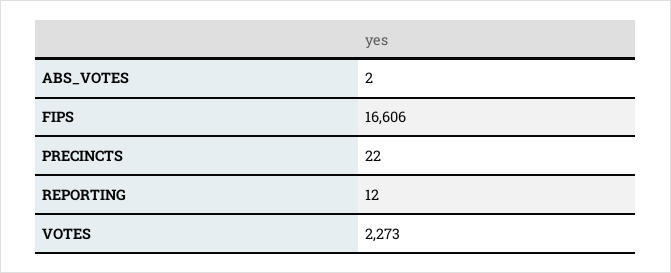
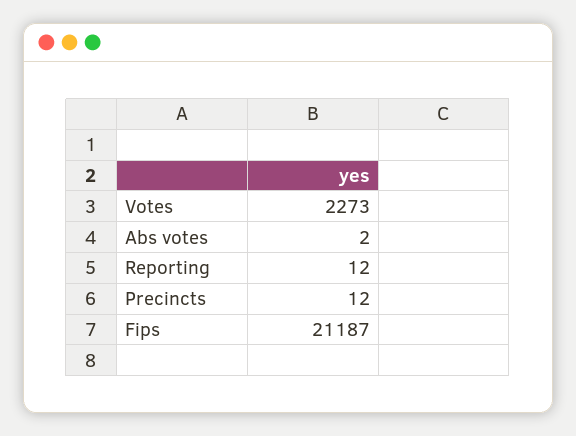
FIPS: 16606 -> 21187
PRECINCTS: 22 -> 12

